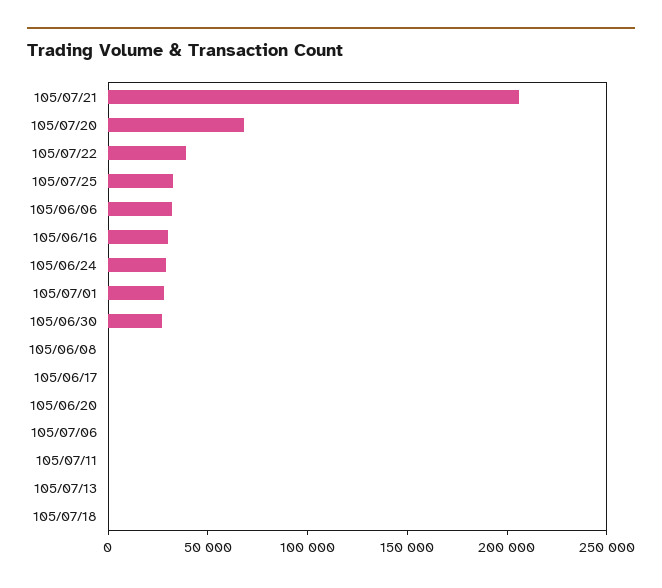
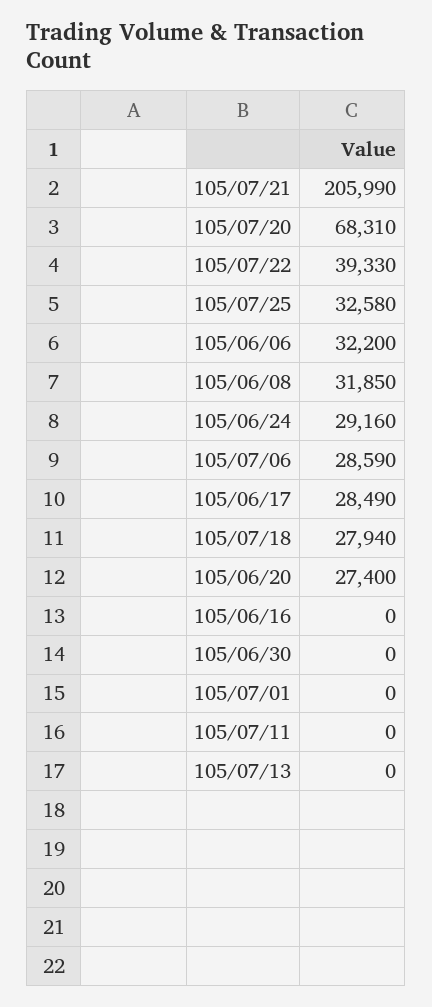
105/06/16: 30000 -> 0
105/07/01: 30000 -> 0
105/06/30: 30000 -> 0
105/06/08: 0 -> 31850
105/06/17: 0 -> 28490
105/06/20: 0 -> 27400
105/07/06: 0 -> 28590
105/07/18: 0 -> 27940

